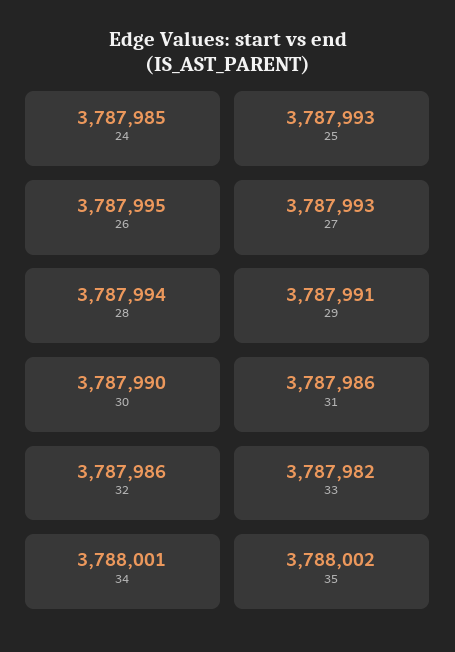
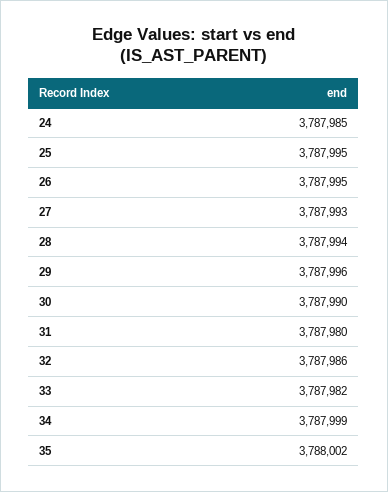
25: 3787993 -> 3787995
29: 3787991 -> 3787996
31: 3787986 -> 3787980
34: 3788001 -> 3787999

